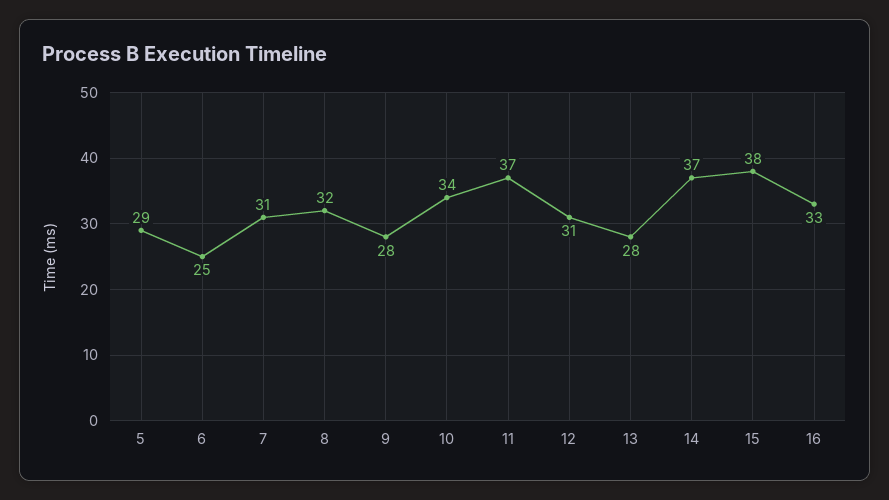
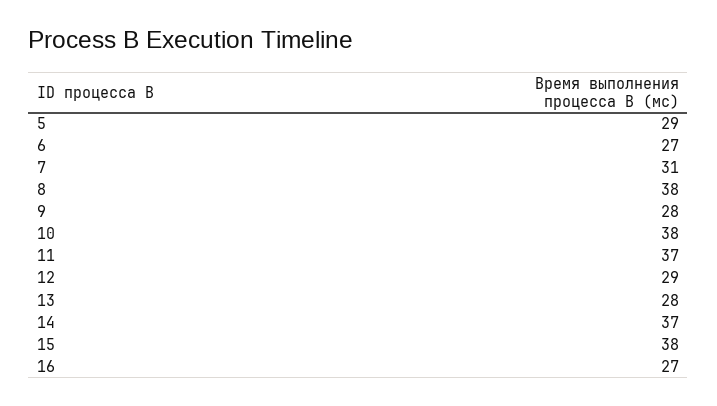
6: 25 -> 27
8: 32 -> 38
10: 34 -> 38
12: 31 -> 29
16: 33 -> 27

